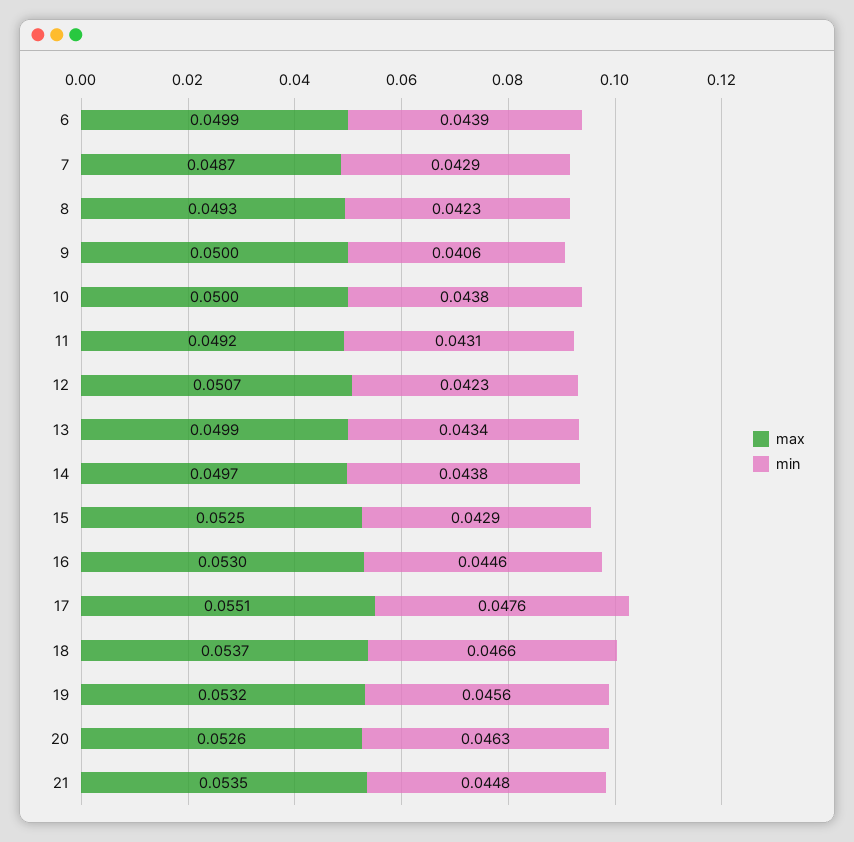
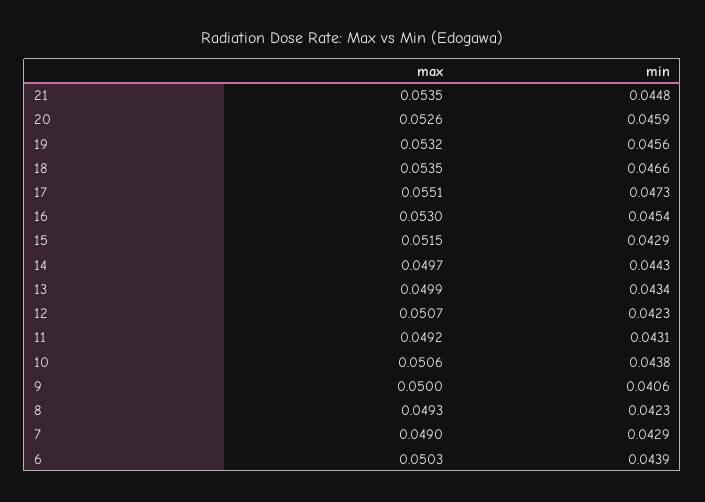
max, 6: 0.0499 -> 0.0503
max, 7: 0.0487 -> 0.049
max, 10: 0.05 -> 0.0506
min, 14: 0.0438 -> 0.0443
max, 15: 0.0525 -> 0.0515
min, 16: 0.0446 -> 0.0454
min, 17: 0.0476 -> 0.0473
max, 18: 0.0537 -> 0.0535
min, 20: 0.0463 -> 0.0459

